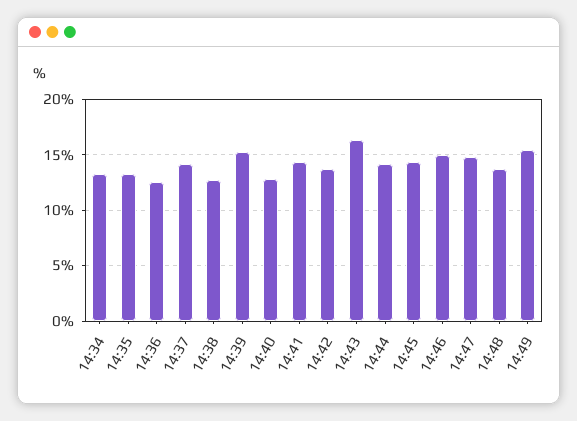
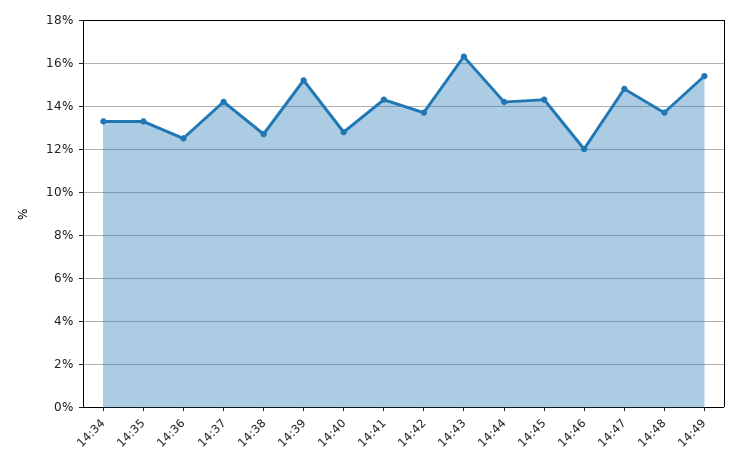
14:46: 15 -> 12

